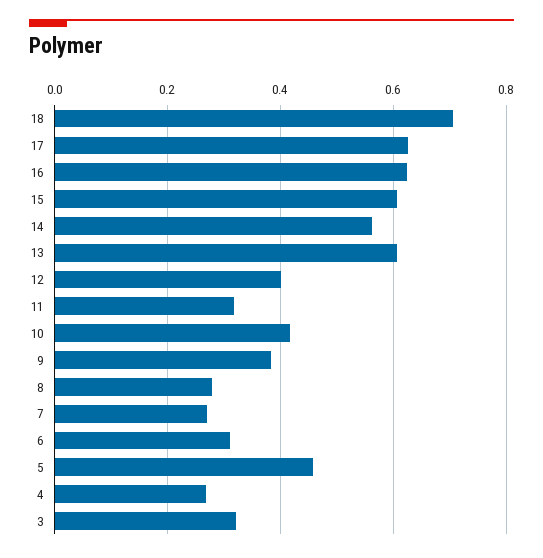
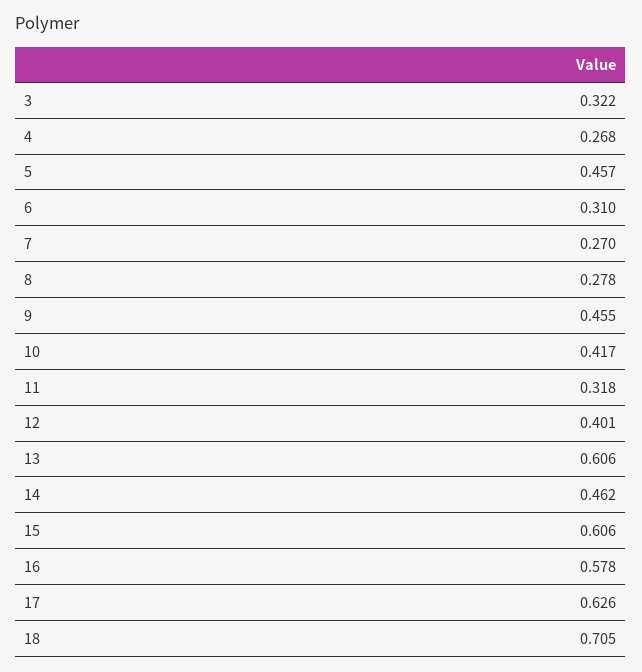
16: 0.62 -> 0.578
14: 0.56 -> 0.462
9: 0.38 -> 0.455

